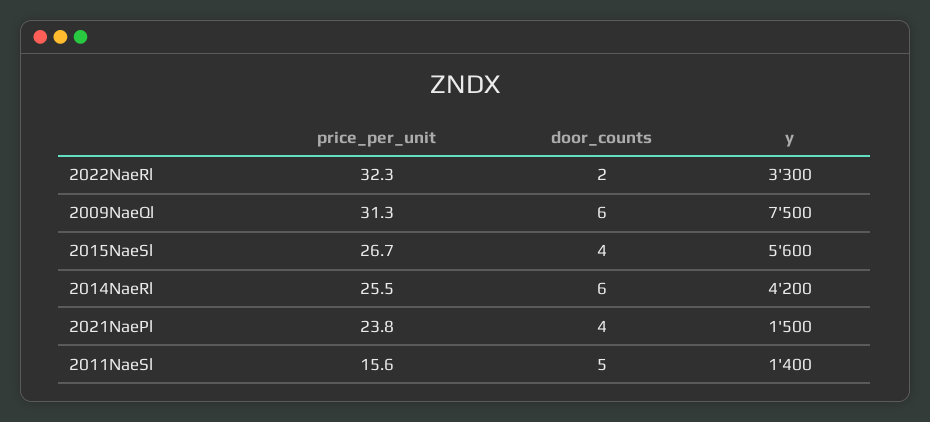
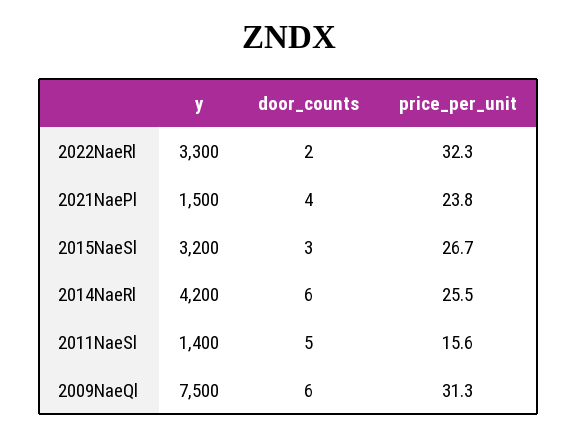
door_counts, 2015NaeSl: 4 -> 3
y, 2015NaeSl: 5600 -> 3200

